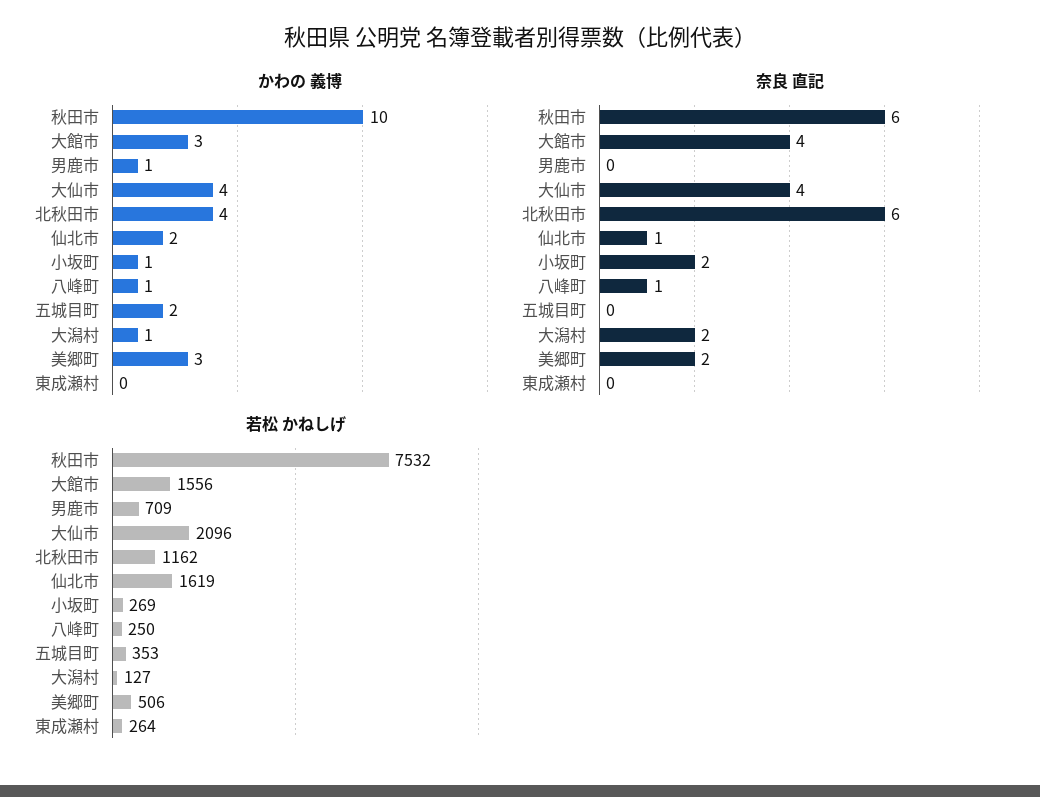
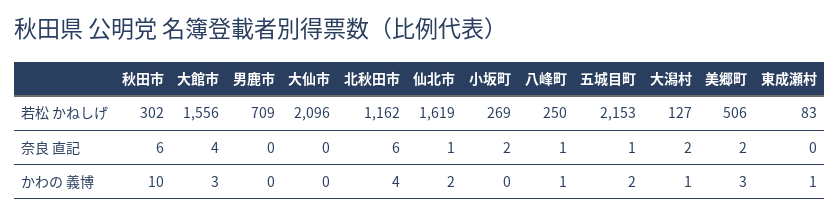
かわの 義博, 男鹿市: 1 -> 0
かわの 義博, 大仙市: 4 -> 0
かわの 義博, 小坂町: 1 -> 0
かわの 義博, 東成瀬村: 0 -> 1
奈良 直記, 大仙市: 4 -> 0
奈良 直記, 五城目町: 0 -> 1
若松 かねしげ, 秋田市: 7532 -> 302
若松 かねしげ, 五城目町: 353 -> 2153
若松 かねしげ, 東成瀬村: 264 -> 83

